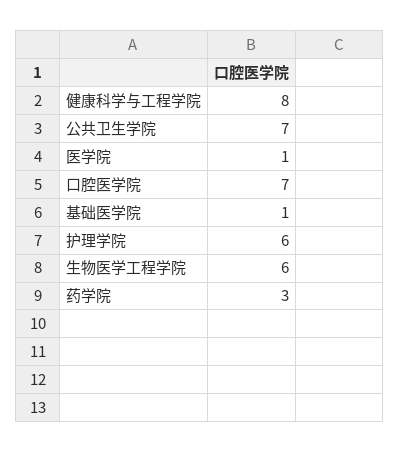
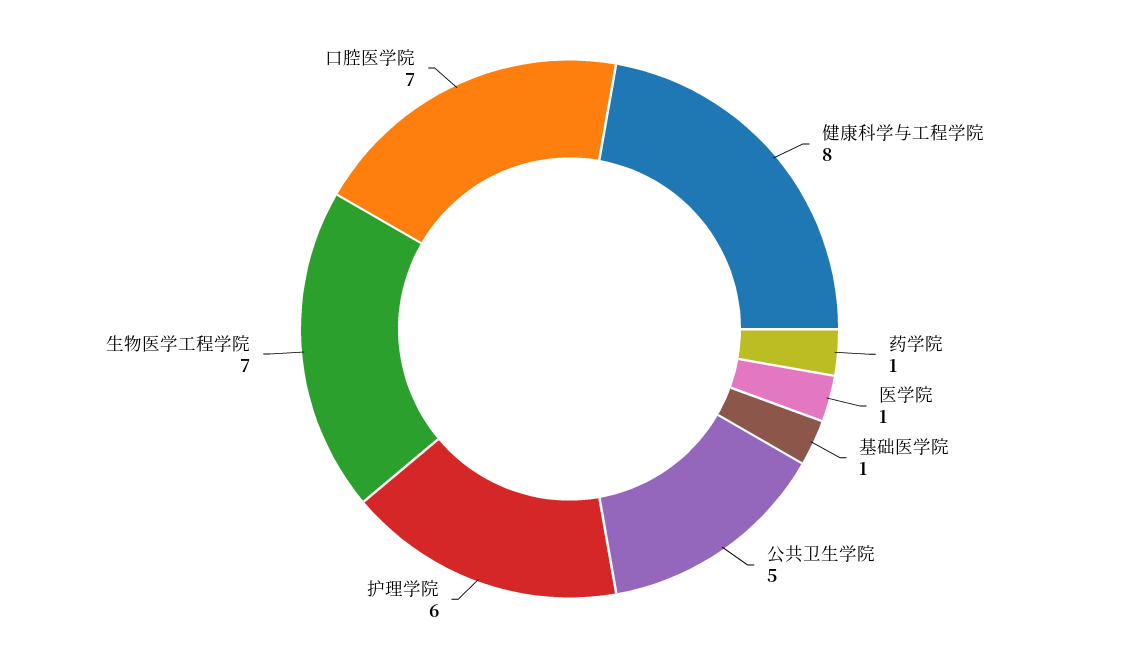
公共卫生学院: 7 -> 5
生物医学工程学院: 6 -> 7
药学院: 3 -> 1

